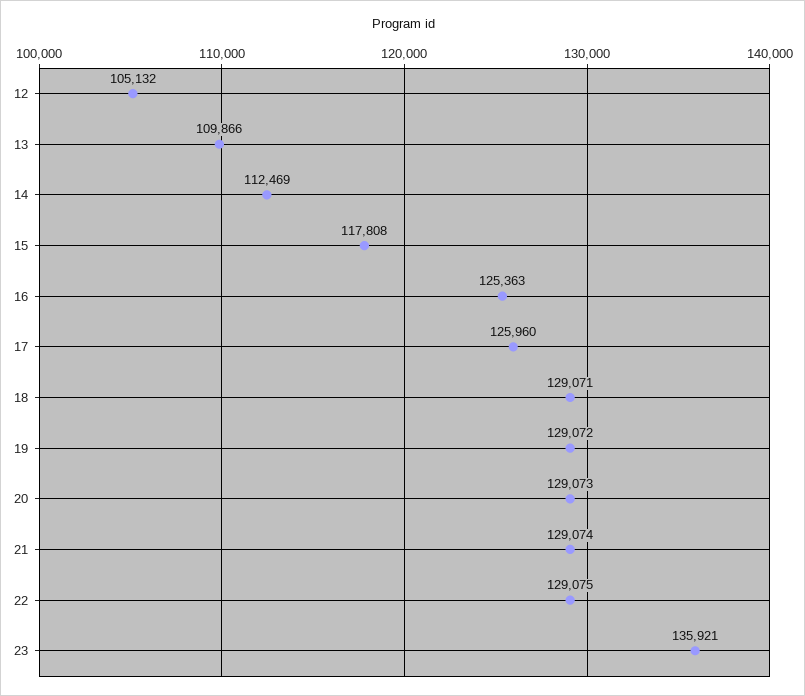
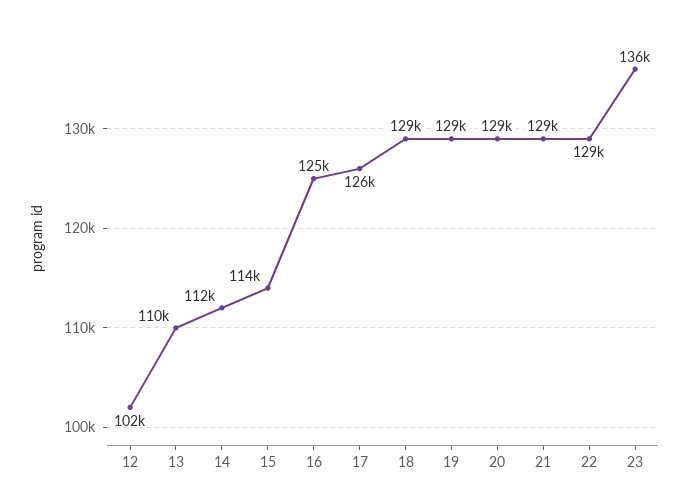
12: 105132 -> 102000
15: 117808 -> 114000

